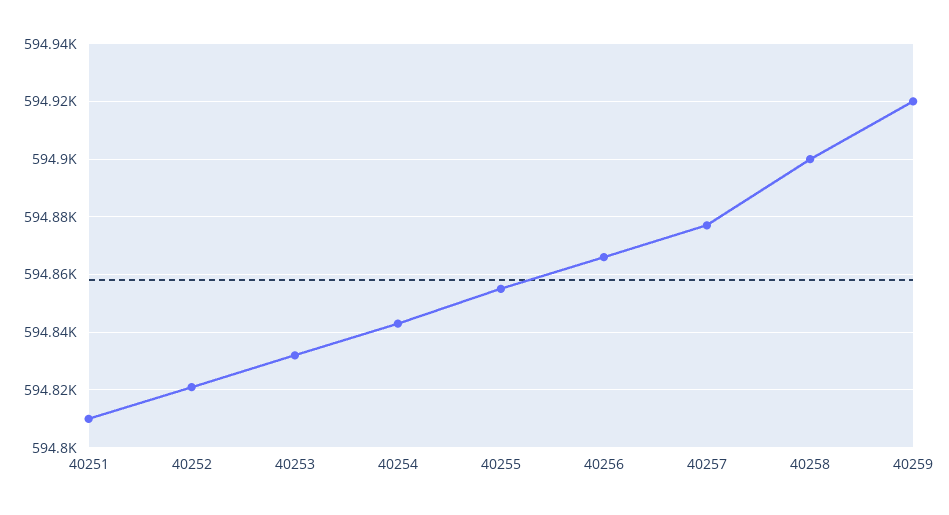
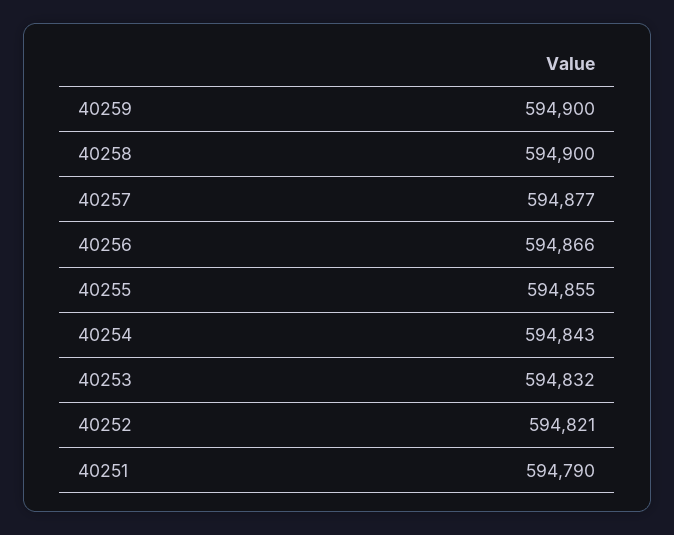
40251: 594810 -> 594790
40259: 594920 -> 594900

